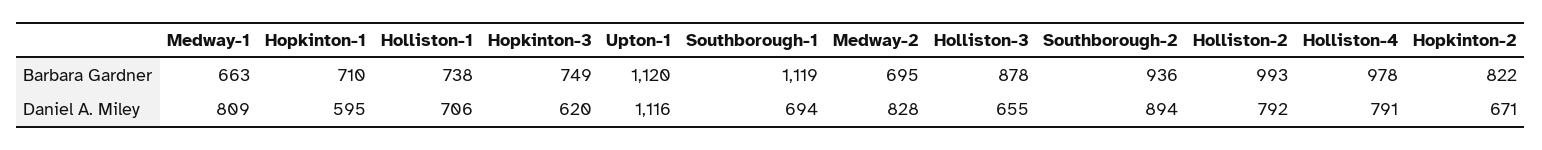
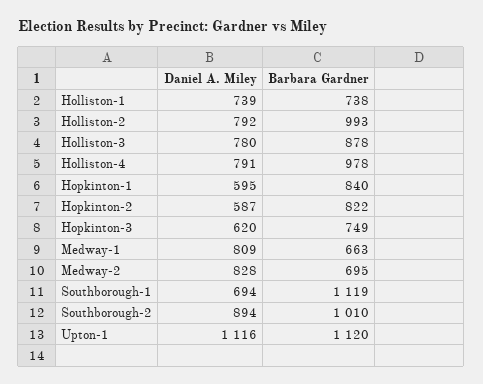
Hopkinton-1, Barbara Gardner: 710 -> 840
Southborough-2, Barbara Gardner: 936 -> 1010
Holliston-1, Daniel A. Miley: 706 -> 739
Holliston-3, Daniel A. Miley: 655 -> 780
Hopkinton-2, Daniel A. Miley: 671 -> 587

